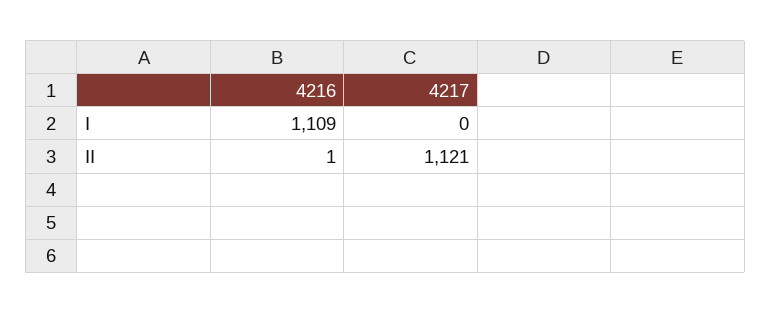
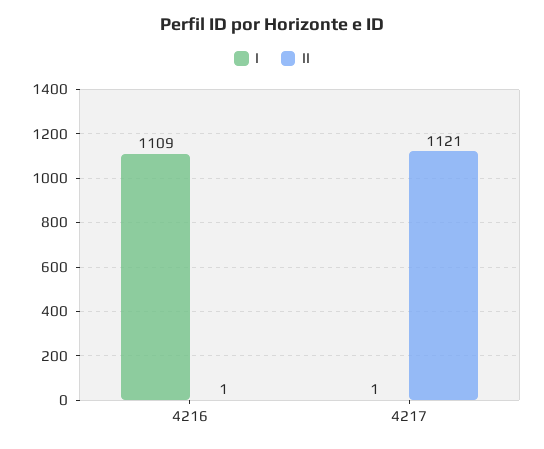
I, 4217: 0 -> 1

